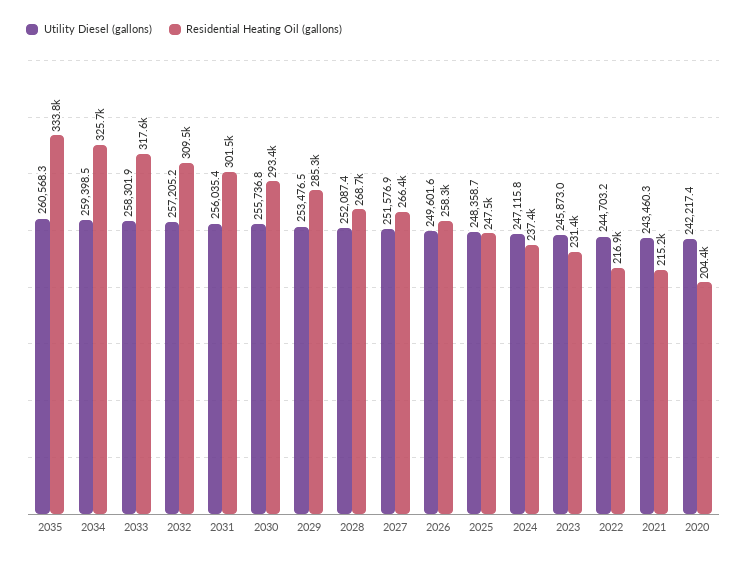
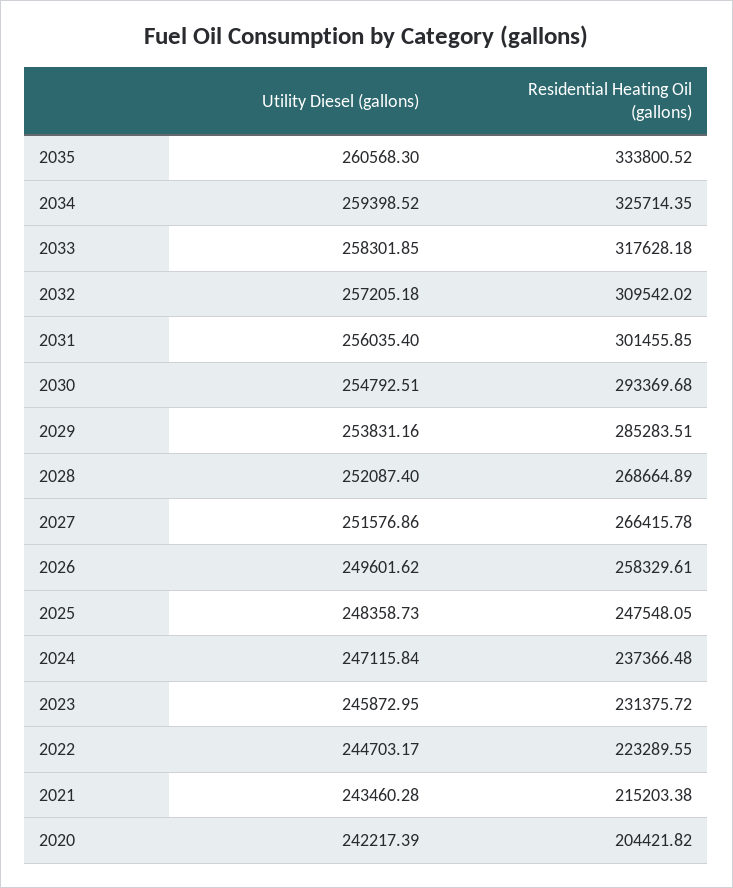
Utility Diesel (gallons), 2030: 255736.8 -> 254792.51
Utility Diesel (gallons), 2029: 253476.5 -> 253831.16
Residential Heating Oil (gallons), 2022: 216900 -> 223289.55

